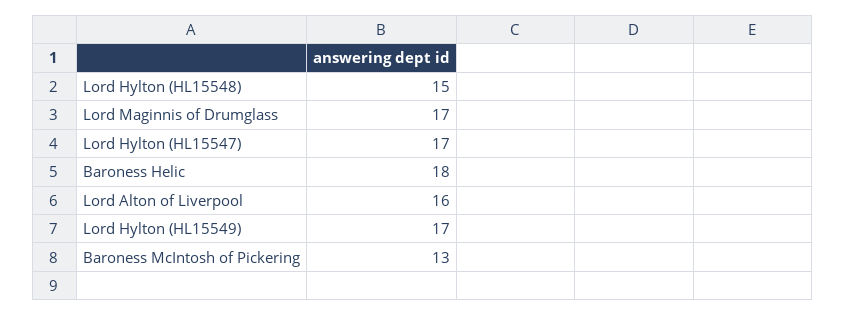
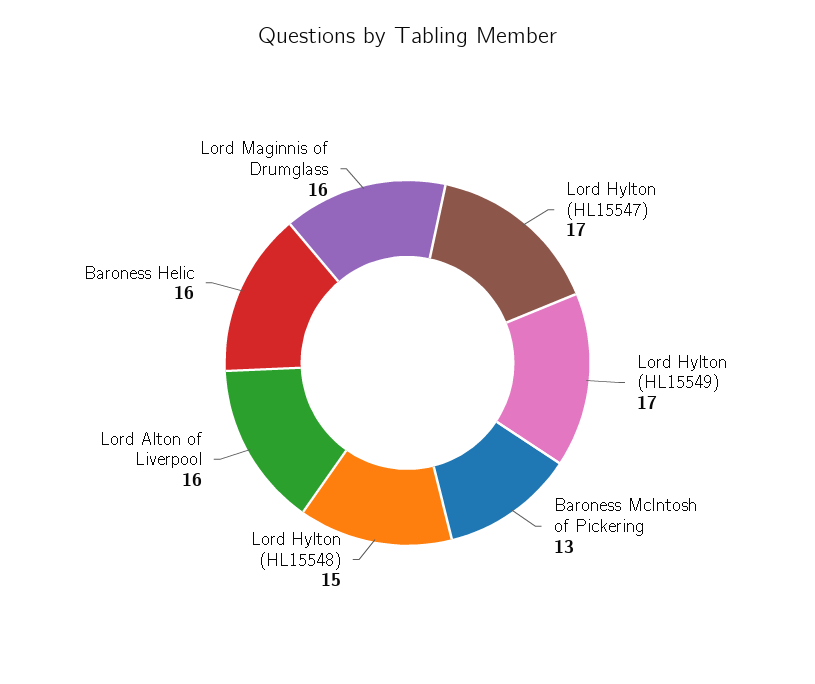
Lord Maginnis of Drumglass: 17 -> 16
Baroness Helic: 18 -> 16

